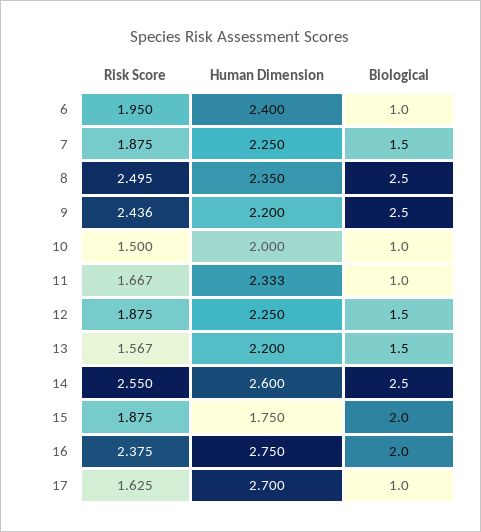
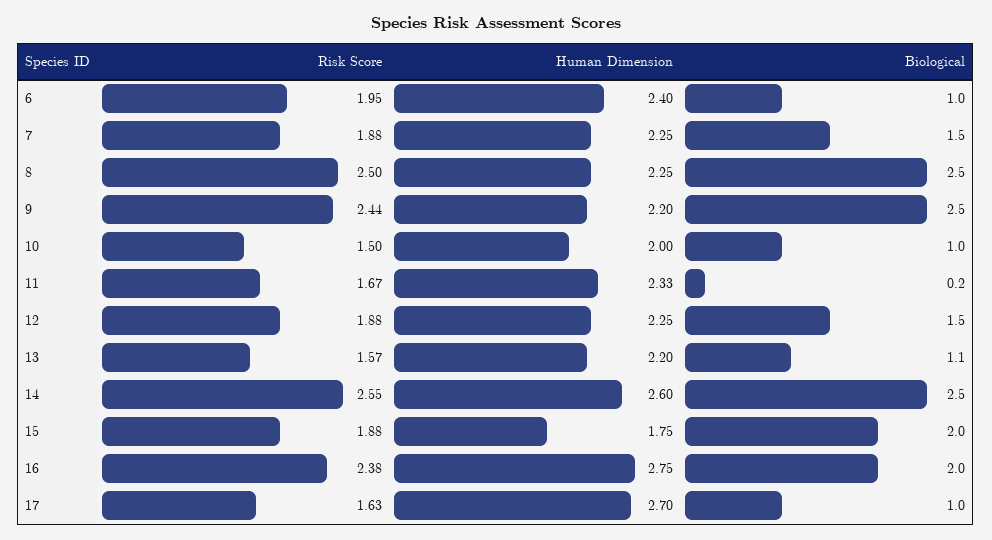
Human Dimension, 8: 2.35 -> 2.25
Biological, 11: 1 -> 0.2
Biological, 13: 1.5 -> 1.1

